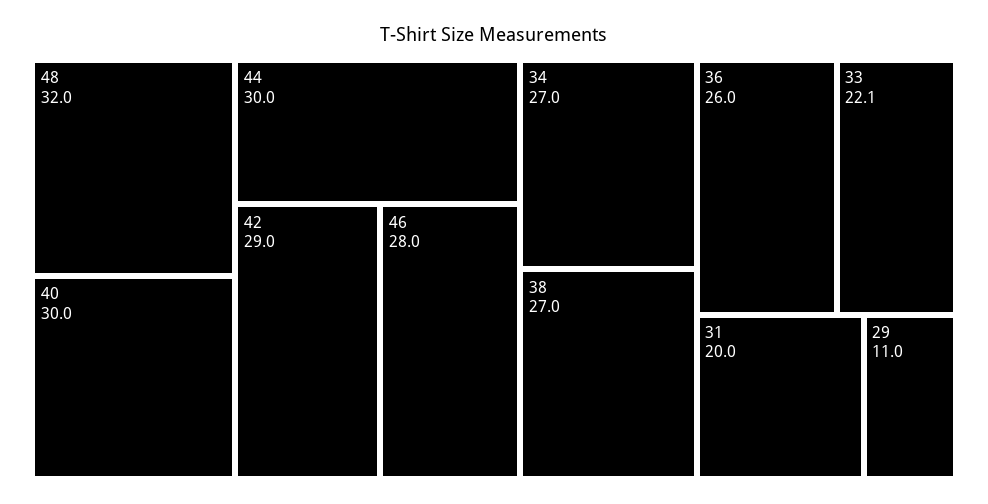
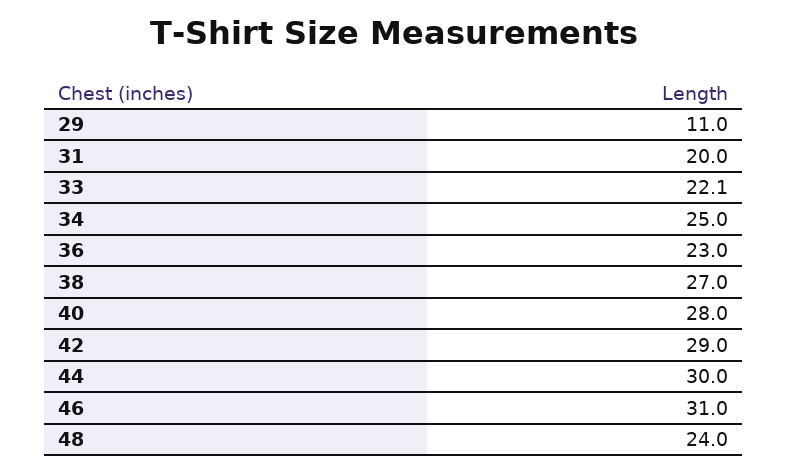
48: 32 -> 24
40: 30 -> 28
46: 28 -> 31
34: 27 -> 25
36: 26 -> 23

